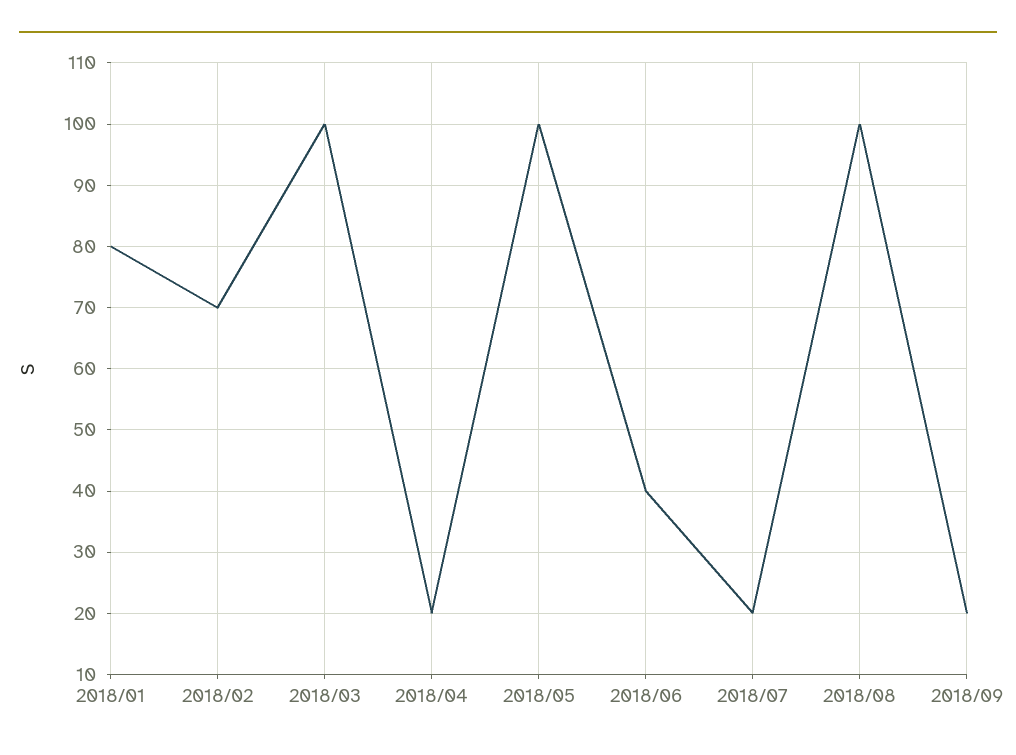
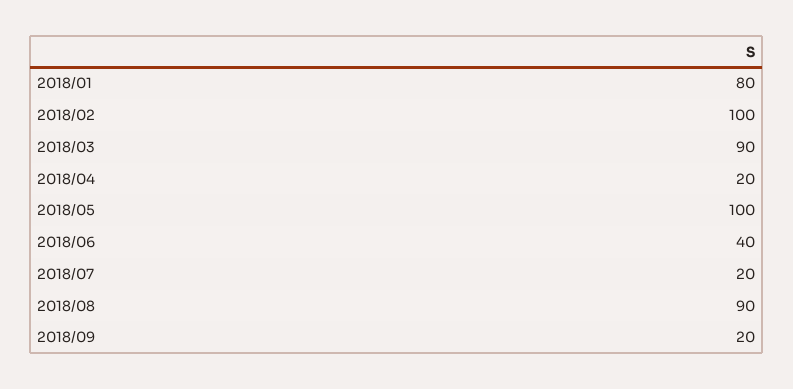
2018/02: 70 -> 100
2018/03: 100 -> 90
2018/08: 100 -> 90

